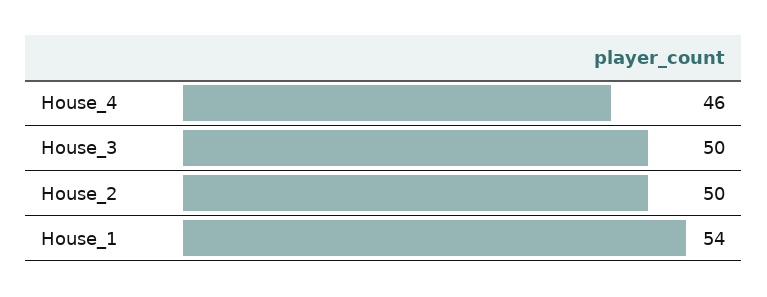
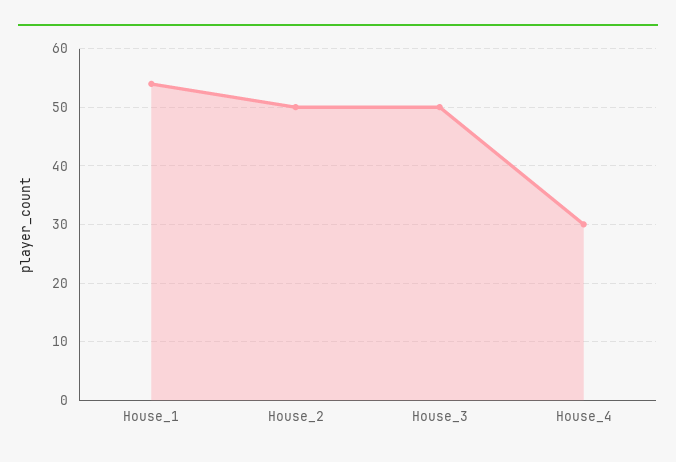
House_4: 46 -> 30

